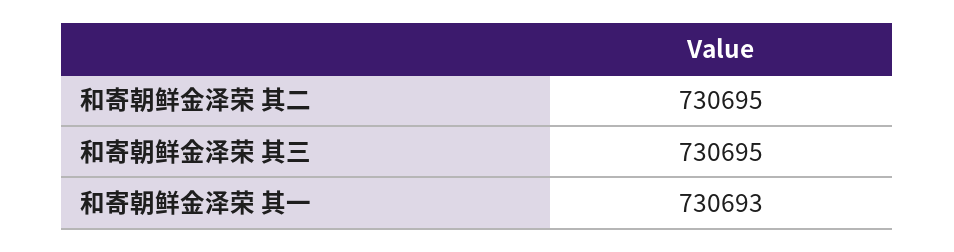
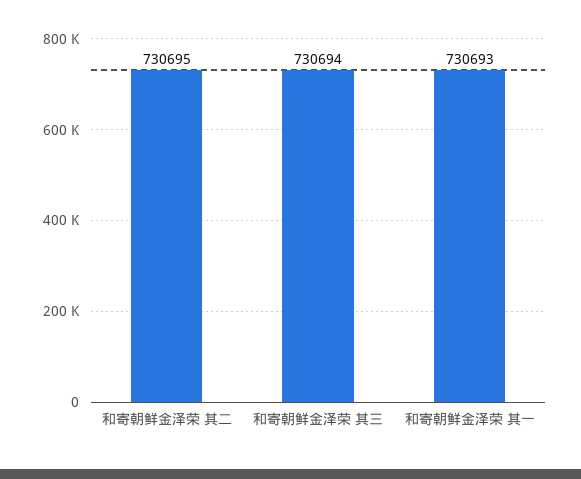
和寄朝鲜金泽荣 其三: 730695 -> 730694

